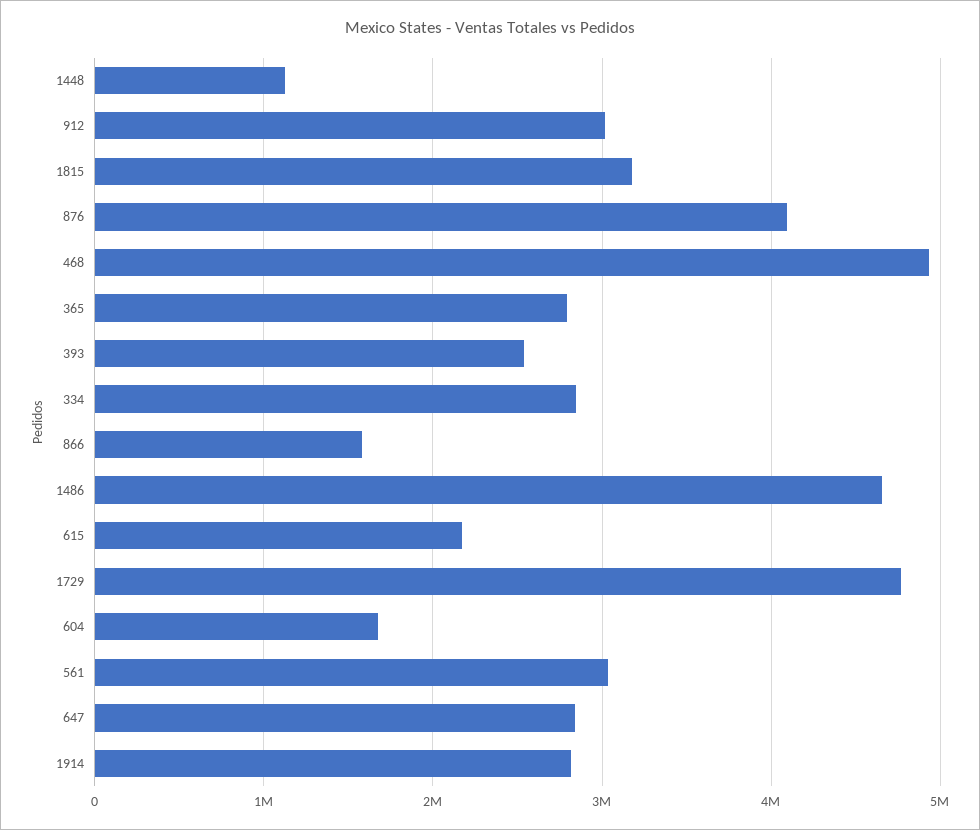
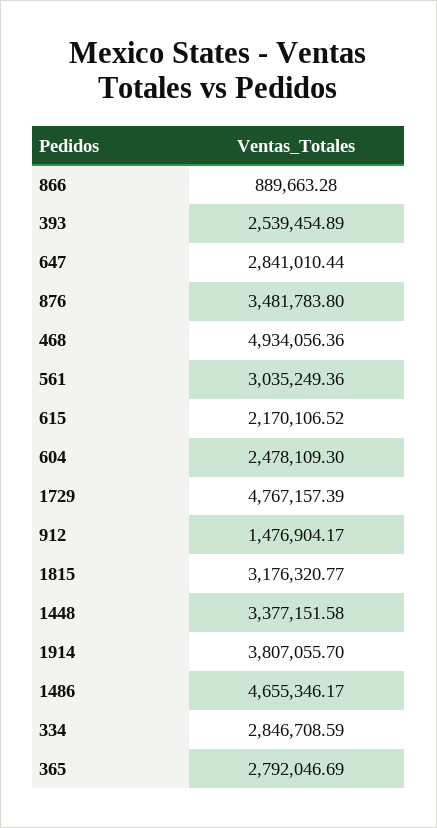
1448: 1100000 -> 3377151.58
912: 3000000 -> 1476904.17
876: 4100000 -> 3481783.8
866: 1600000 -> 889663.28
604: 1700000 -> 2478109.3
1914: 2800000 -> 3807055.7

